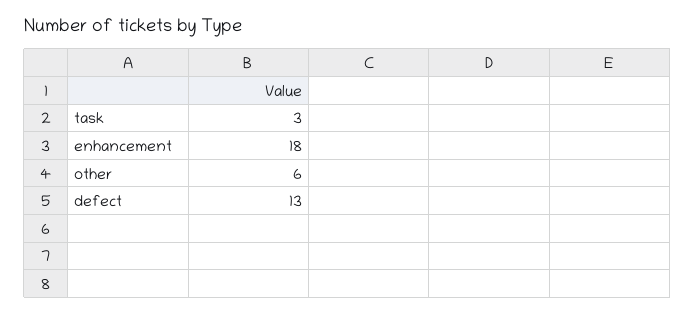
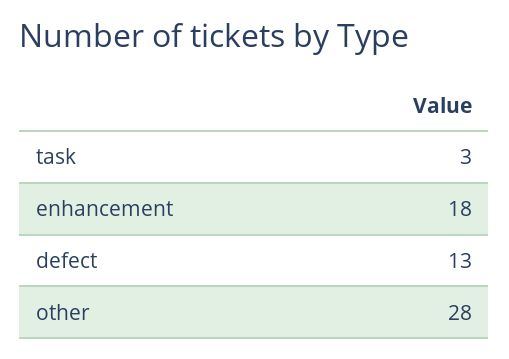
other: 6 -> 28

